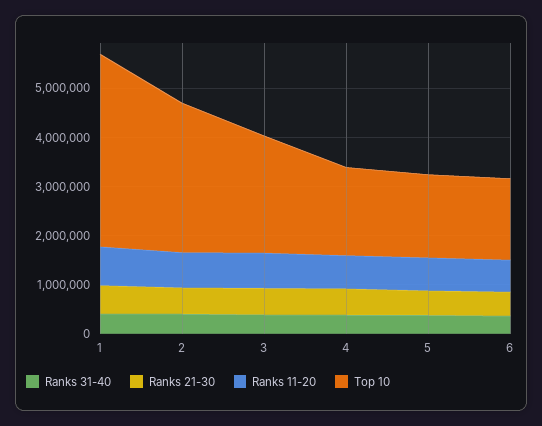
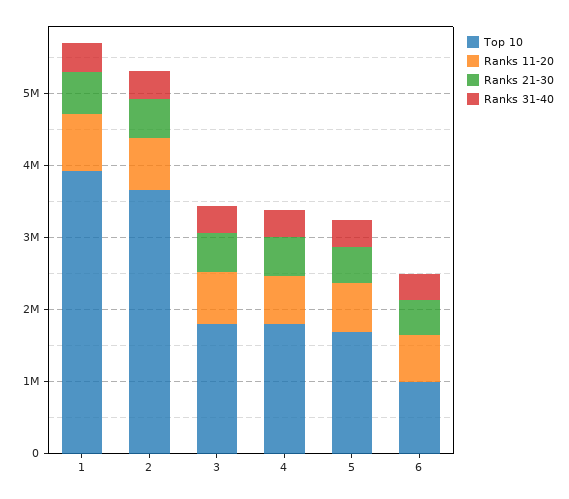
Top 10, 2: 3000000 -> 3600000
Top 10, 3: 2400000 -> 1800000
Top 10, 6: 1600000 -> 1000000

